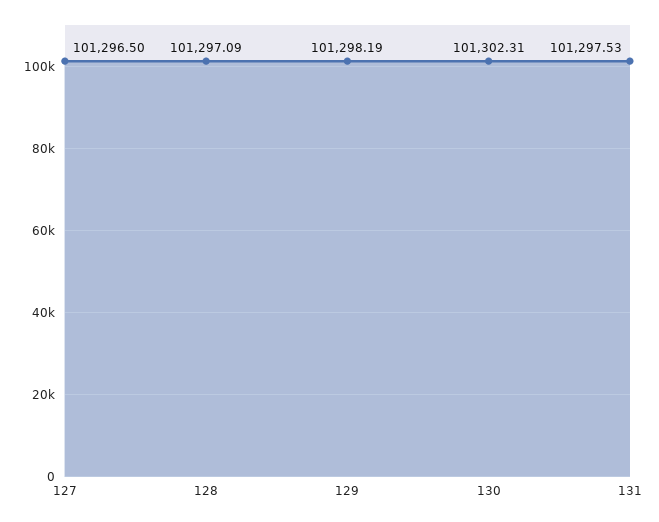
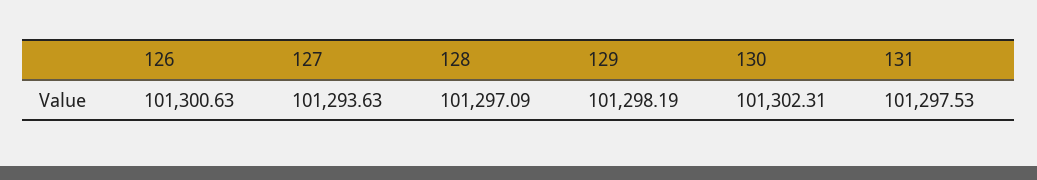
127: 101296.5 -> 101293.63
126: none -> 101300.63

